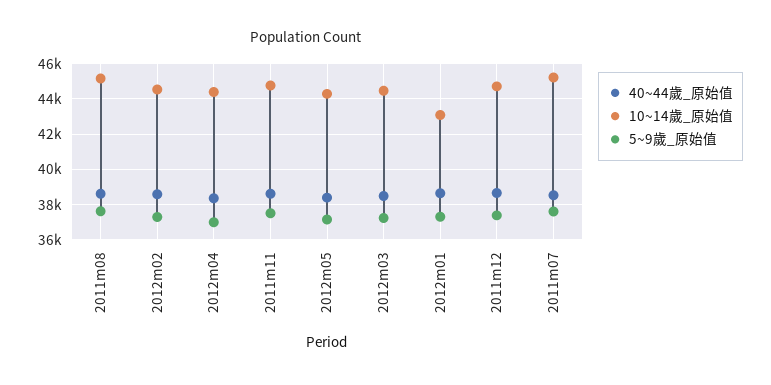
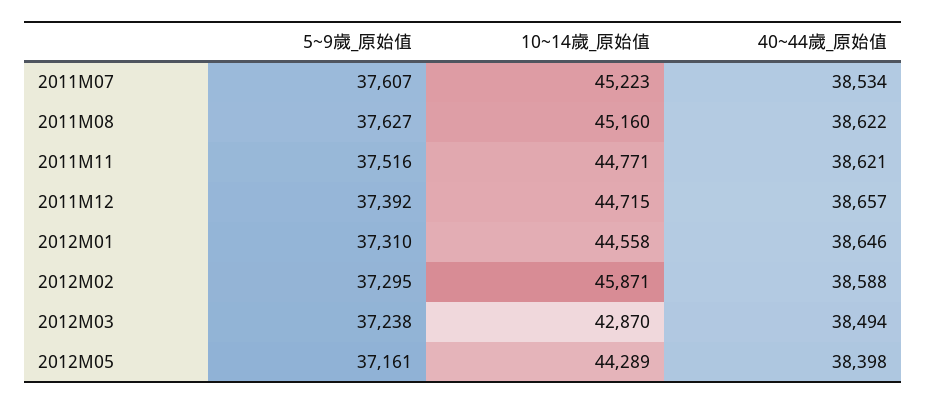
10~14歲_原始值, 2012m02: 44500 -> 45871
40~44歲_原始值, 2012m04: 38500 -> none
10~14歲_原始值, 2012m04: 44500 -> none
5~9歲_原始值, 2012m04: 37000 -> none
10~14歲_原始值, 2012m03: 44500 -> 42870
10~14歲_原始值, 2012m01: 43000 -> 44558

